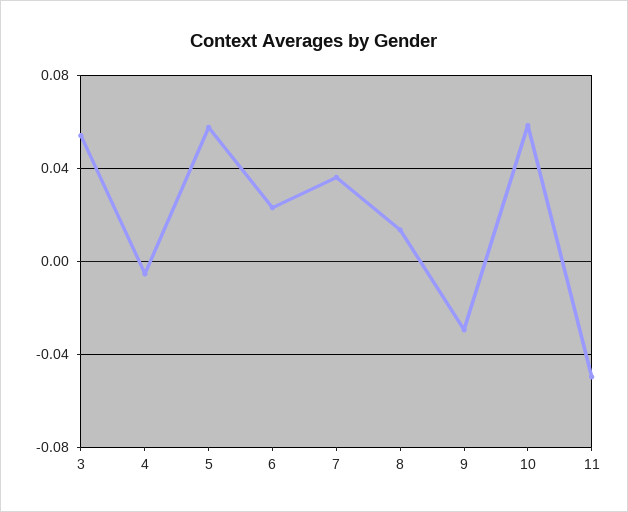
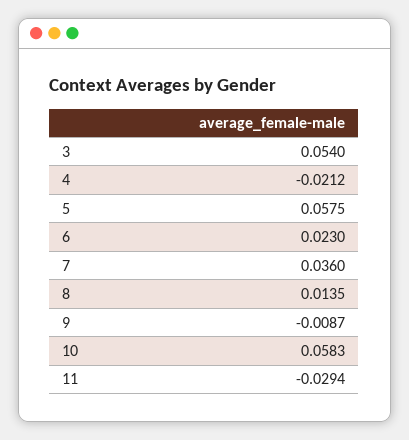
4: -0.005 -> -0.0212
9: -0.03 -> -0.0087
11: -0.05 -> -0.0294

